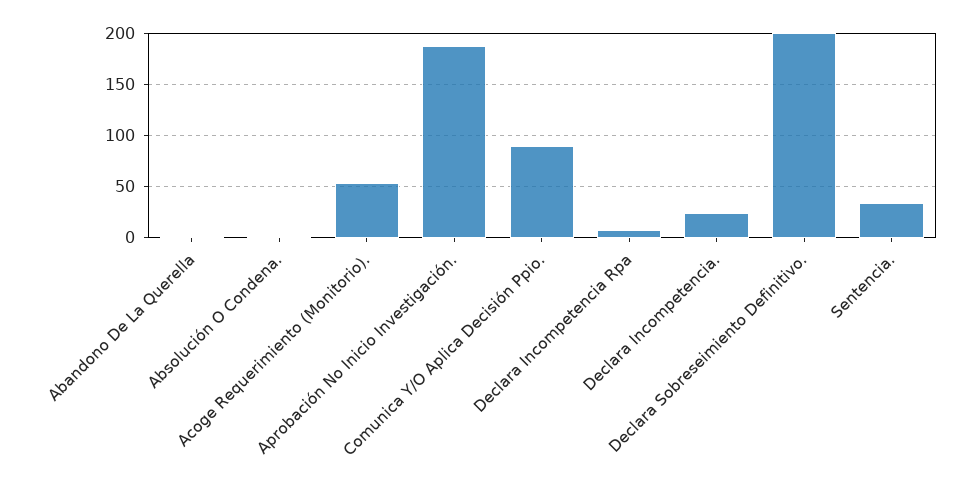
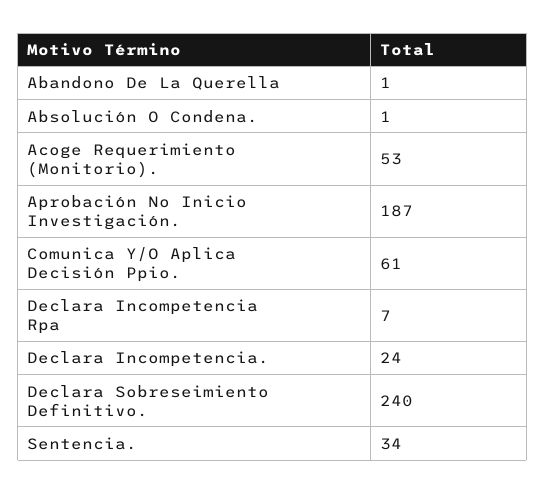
Comunica Y/O Aplica Decisión Ppio.: 90 -> 61
Declara Sobreseimiento Definitivo.: 200 -> 240

